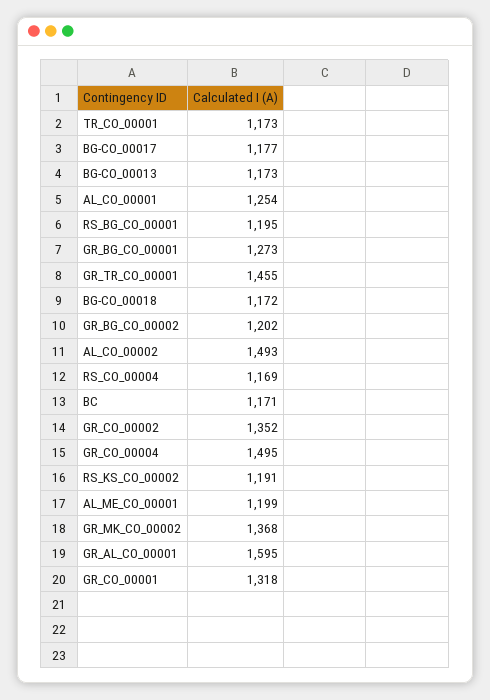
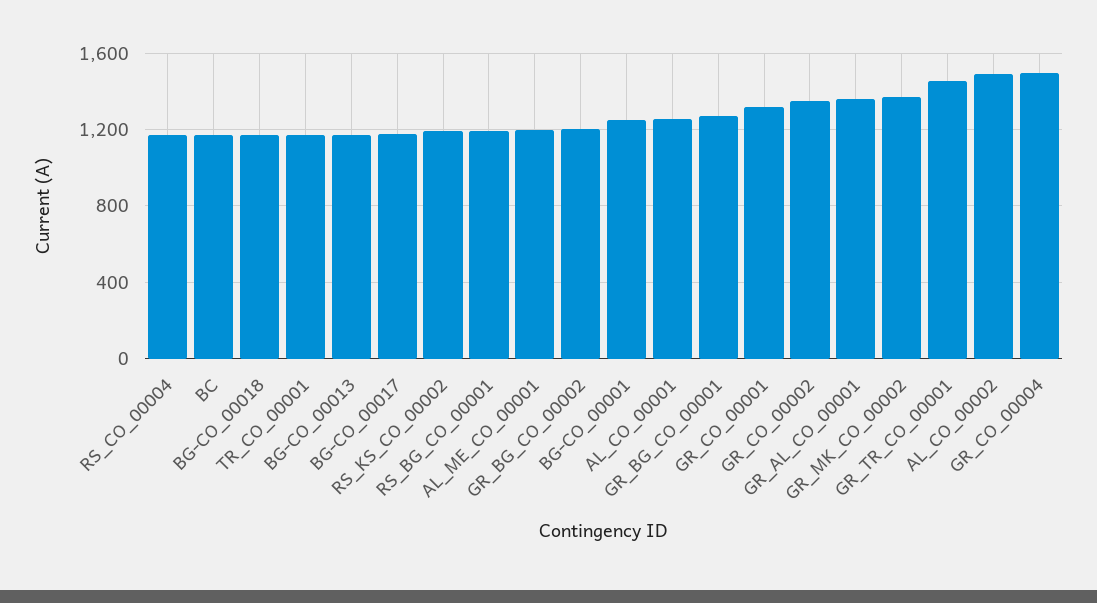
GR_AL_CO_00001: 1595 -> 1350
BG-CO_00001: none -> 1250

